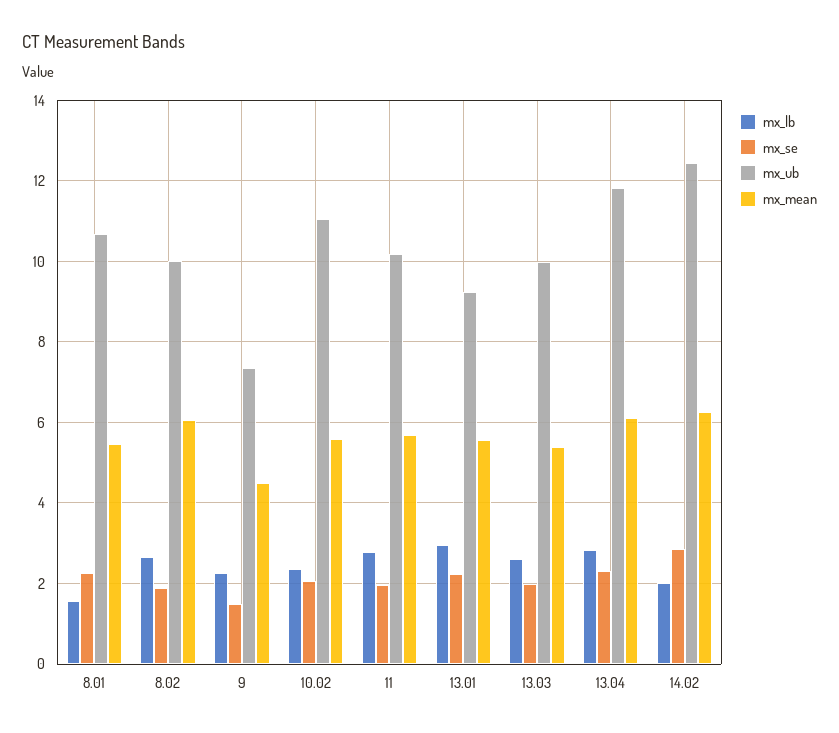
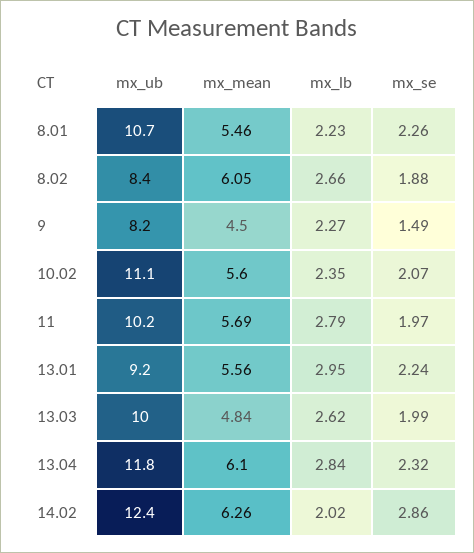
mx_lb, 8.01: 1.6 -> 2.23
mx_ub, 8.02: 10 -> 8.4
mx_ub, 9: 7.4 -> 8.2
mx_mean, 13.03: 5.4 -> 4.84

